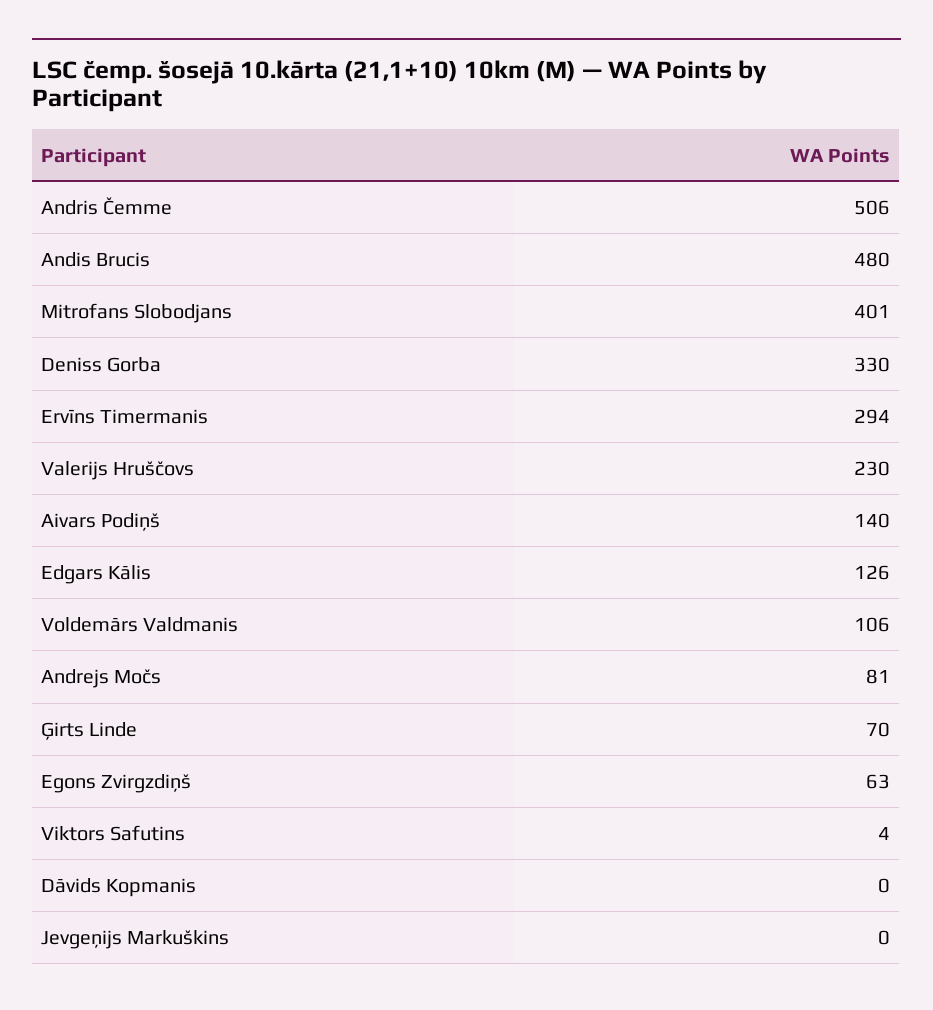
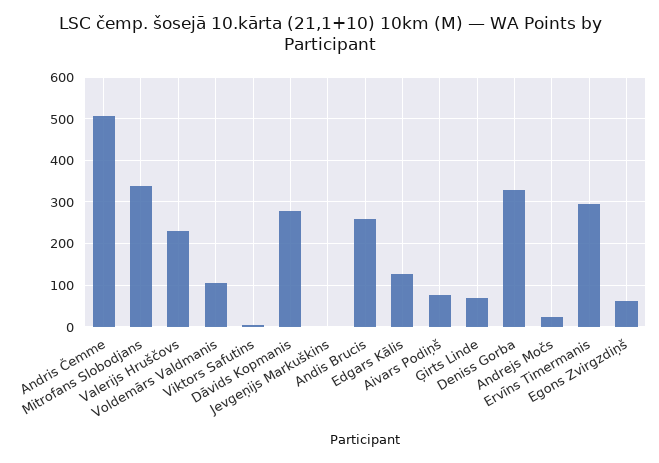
Andis Brucis: 480 -> 260
Mitrofans Slobodjans: 401 -> 340
Aivars Podiņš: 140 -> 80
Andrejs Močs: 81 -> 20
Dāvids Kopmanis: 0 -> 280

